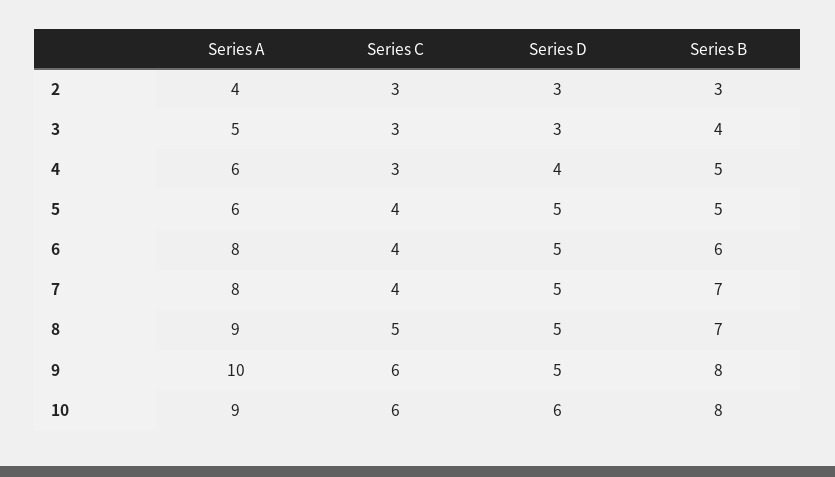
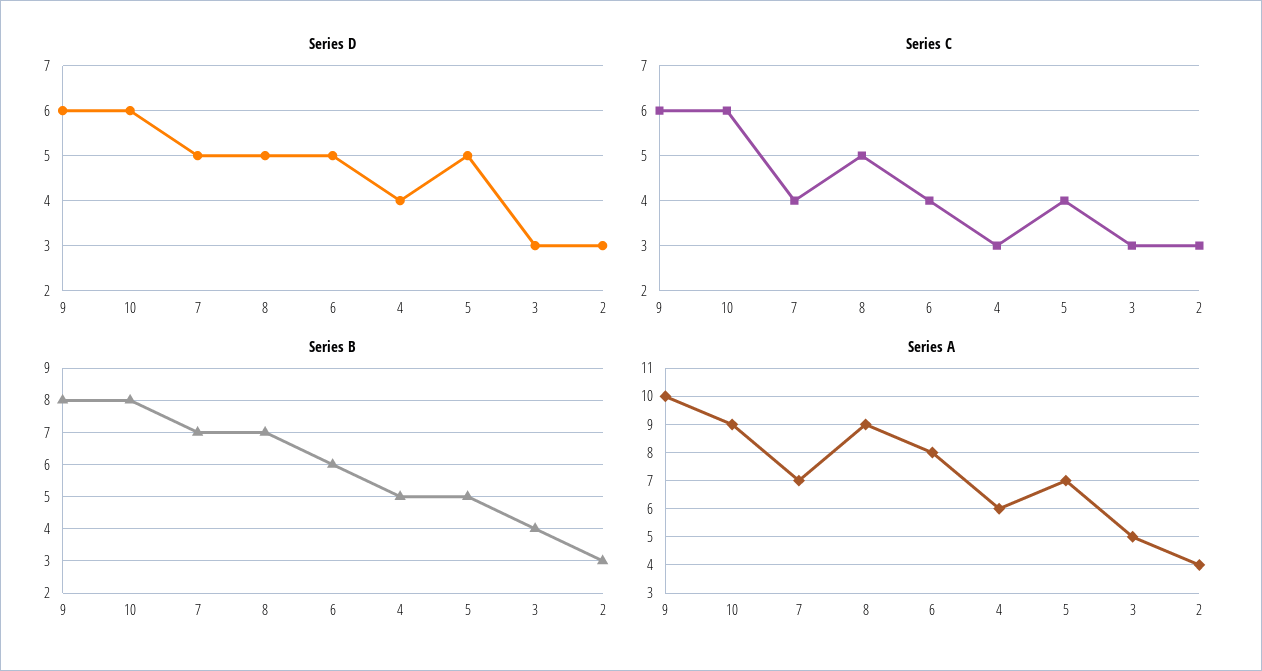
Series A, 5: 6 -> 7
Series A, 7: 8 -> 7
Series D, 9: 5 -> 6

